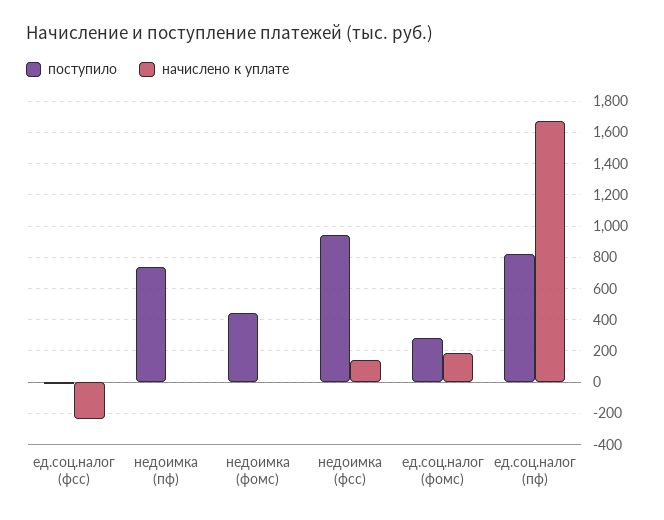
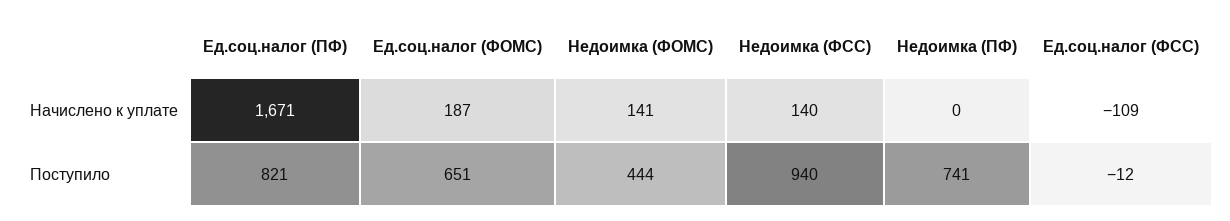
начислено к уплате, ед.соц.налог (фсс): -250 -> -109
начислено к уплате, недоимка (фомс): 0 -> 141
поступило, ед.соц.налог (фомс): 300 -> 651

